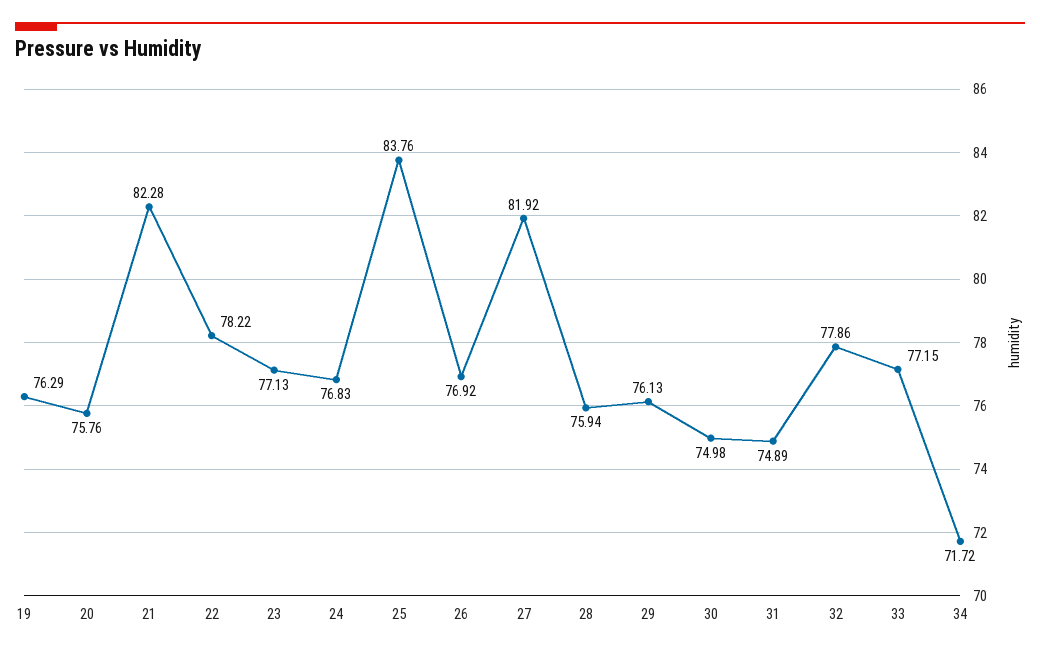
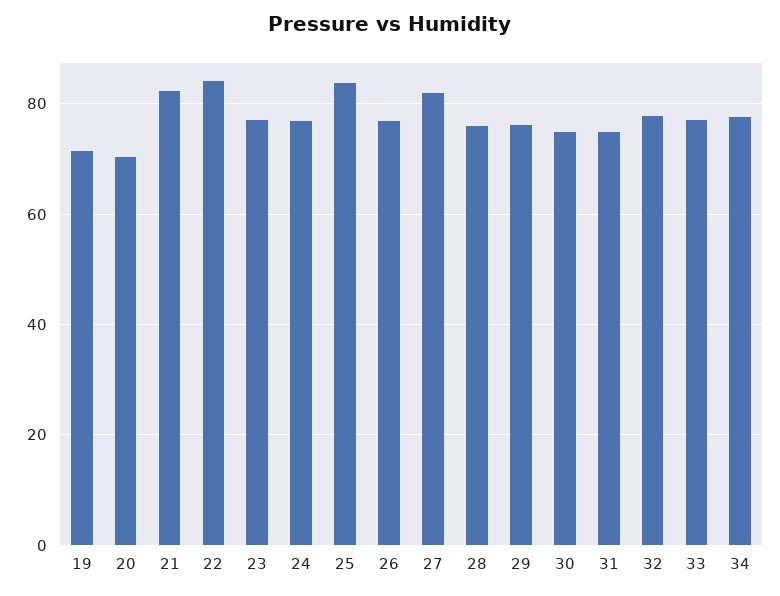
19: 76.29 -> 72
20: 75.76 -> 70
22: 78.22 -> 84
34: 71.72 -> 78

